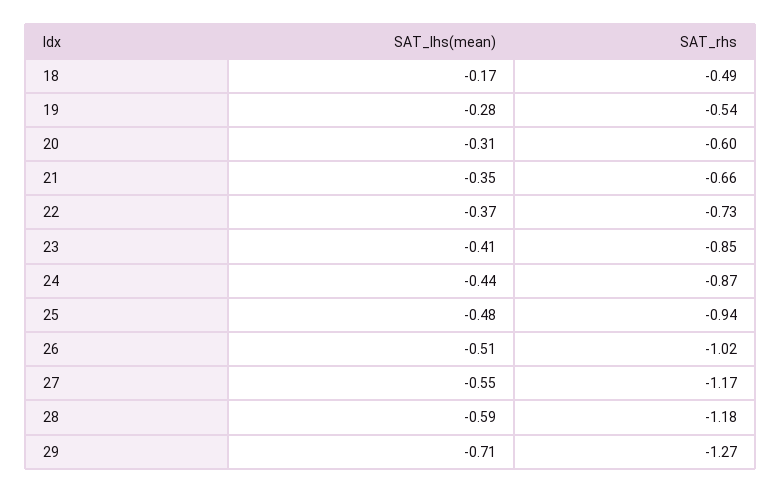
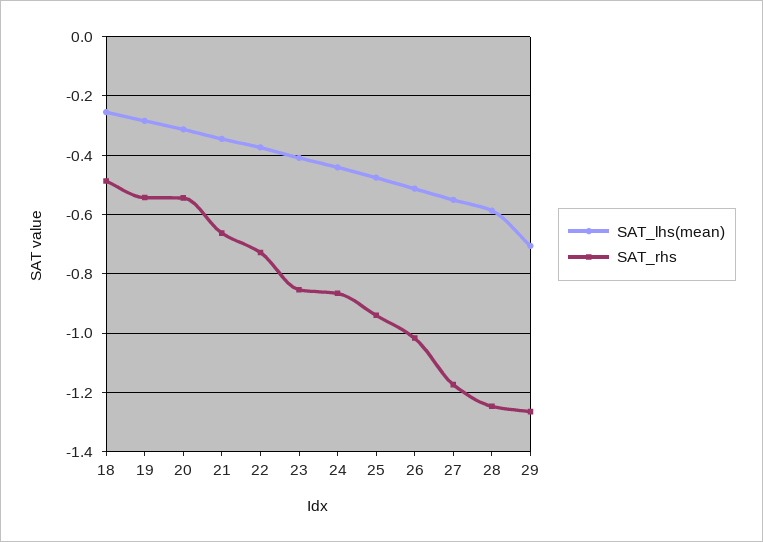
SAT_lhs(mean), 18: -0.17 -> -0.25
SAT_rhs, 20: -0.6 -> -0.55
SAT_rhs, 28: -1.18 -> -1.25

